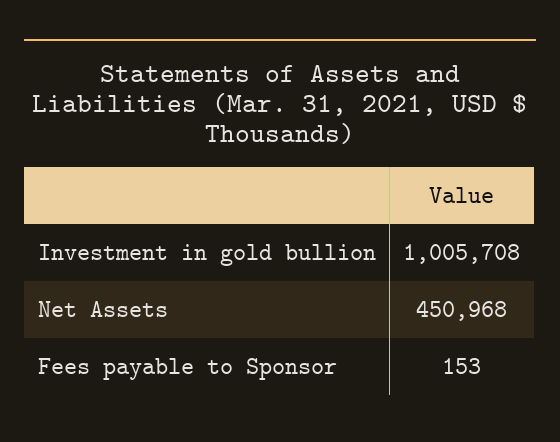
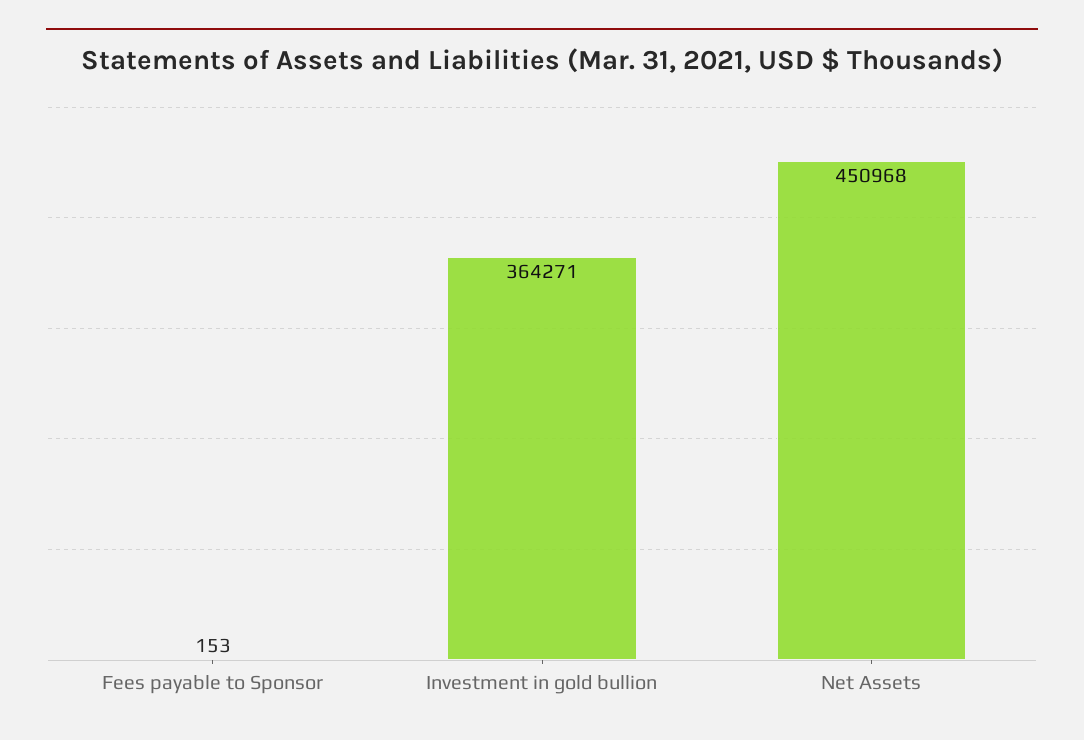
Investment in gold bullion: 1005708 -> 364271

